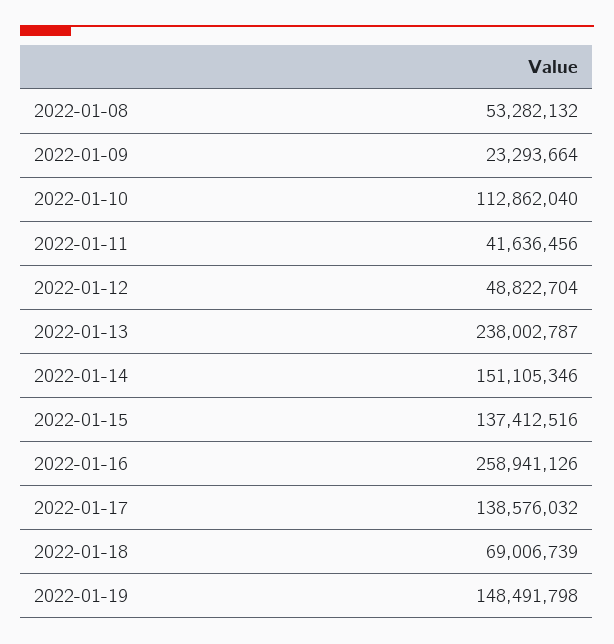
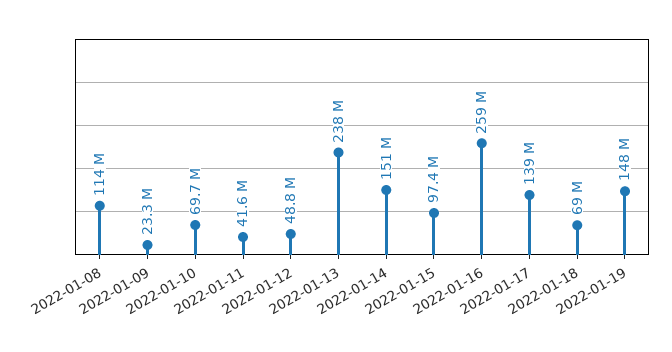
2022-01-08: 53282132 -> 114000000
2022-01-10: 112862040 -> 69700000
2022-01-15: 137412516 -> 97400000

